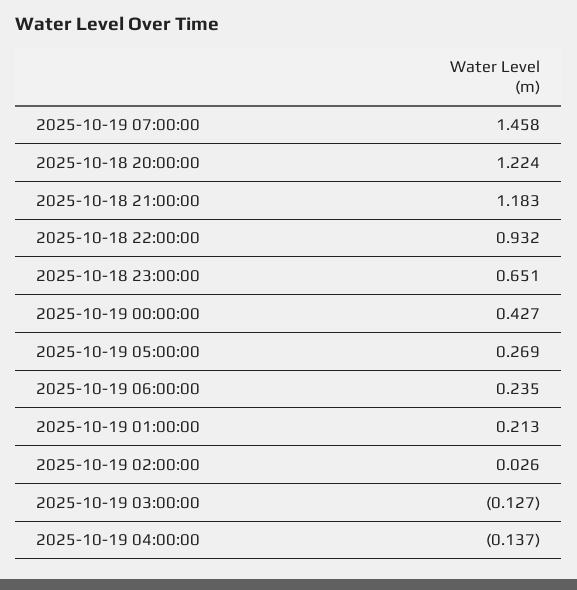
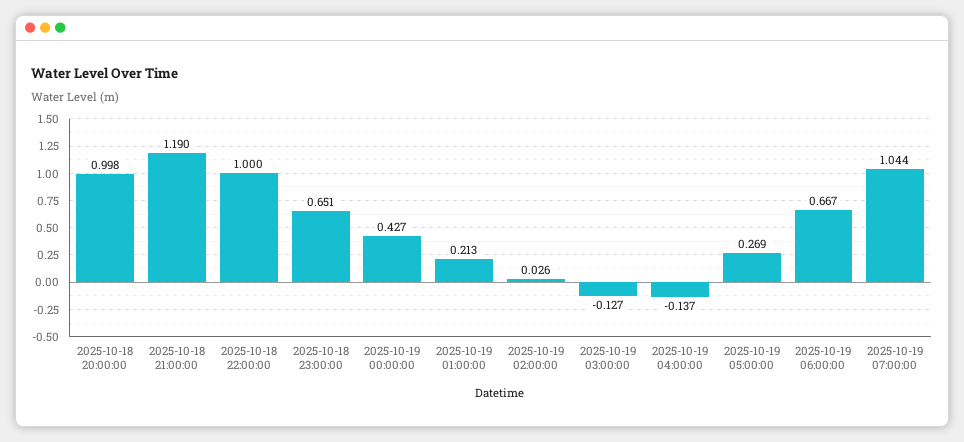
2025-10-19 07:00:00: 1.458 -> 1.044
2025-10-18 20:00:00: 1.224 -> 0.998
2025-10-18 21:00:00: 1.183 -> 1.19
2025-10-18 22:00:00: 0.932 -> 1
2025-10-19 06:00:00: 0.235 -> 0.667

